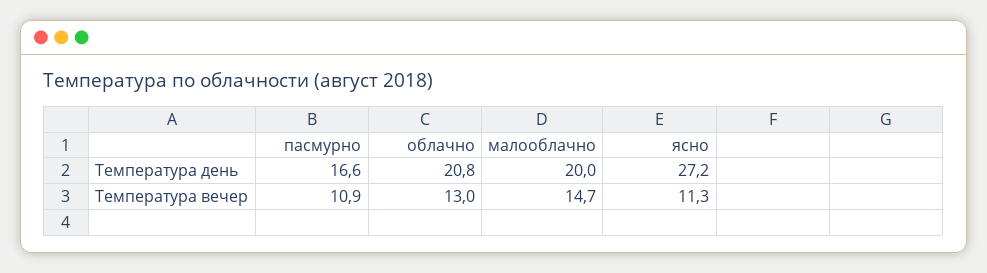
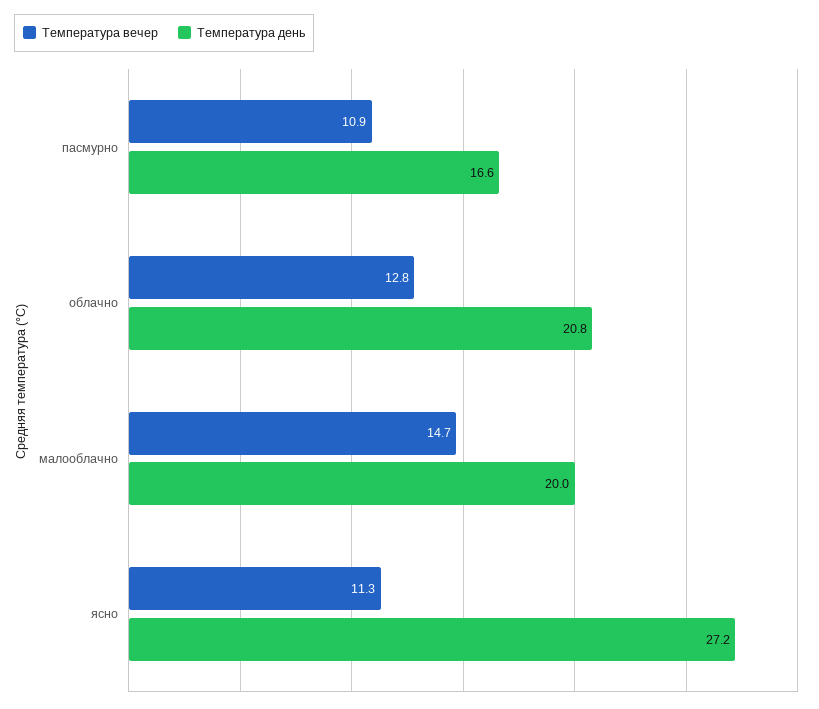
Температура вечер, облачно: 13 -> 12.8

